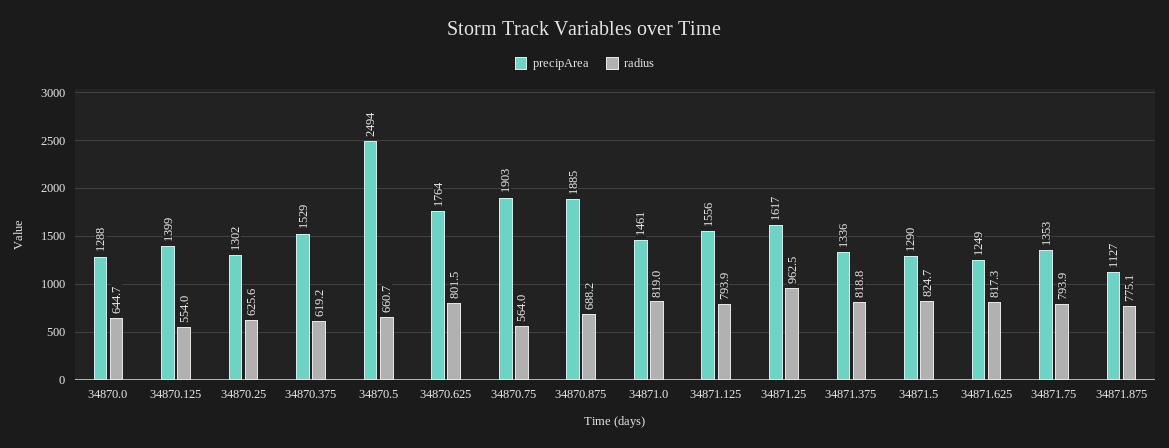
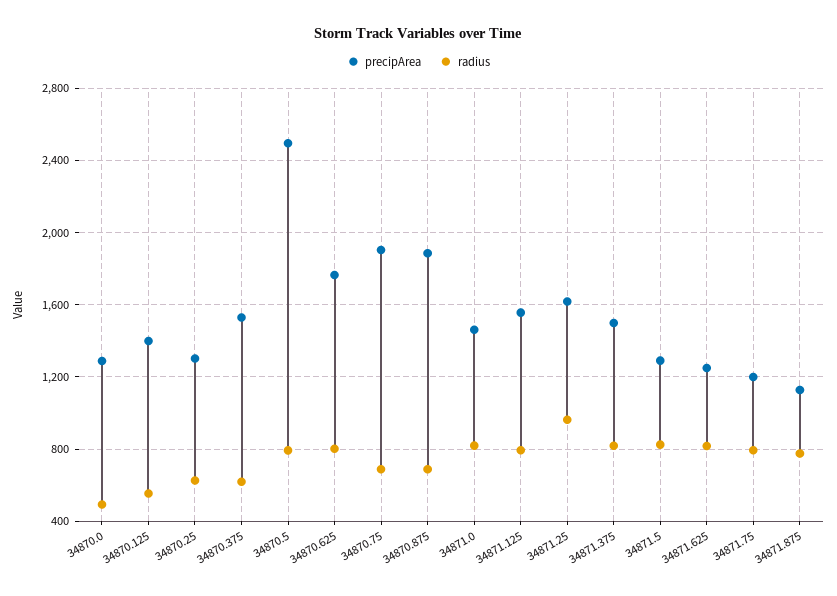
radius, 34870.0: 644.7 -> 500
radius, 34870.5: 660.7 -> 800
radius, 34870.75: 564 -> 700
precipArea, 34871.375: 1336 -> 1500
precipArea, 34871.75: 1353 -> 1200

